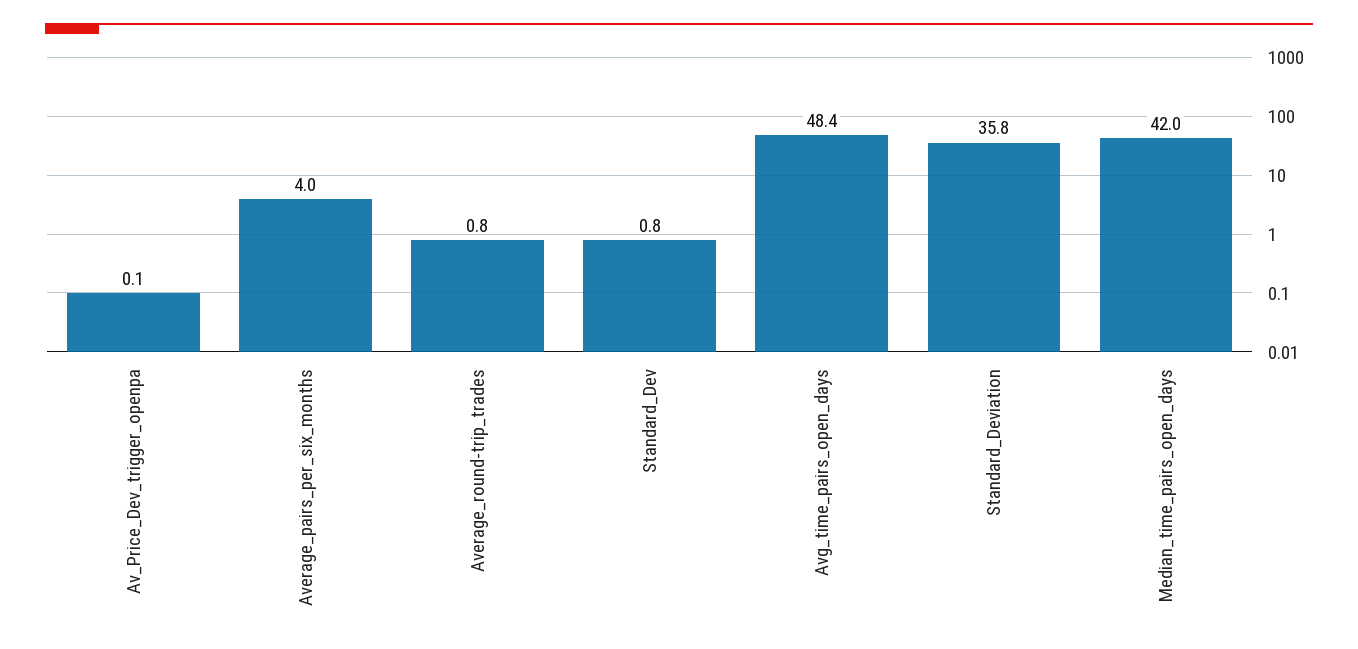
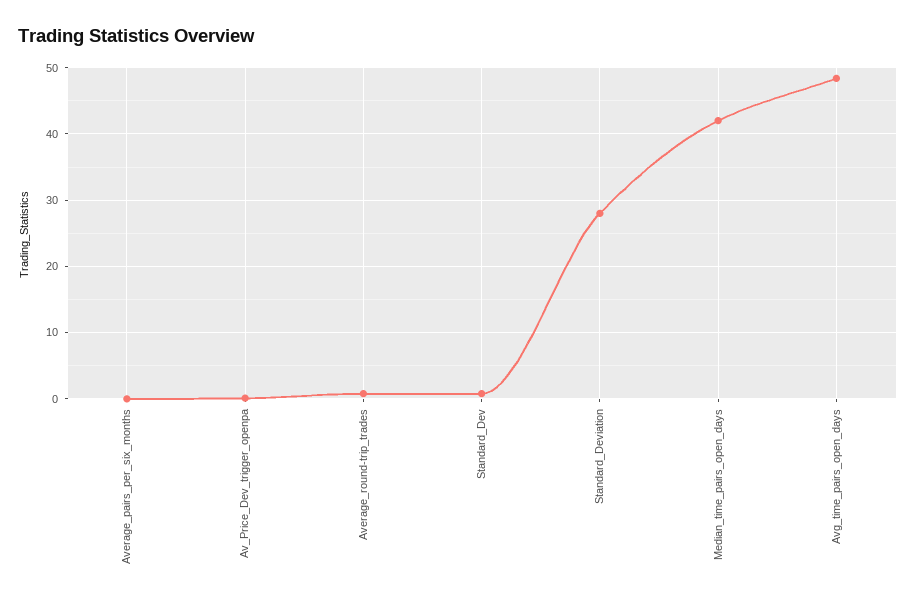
Average_pairs_per_six_months: 4 -> 0
Standard_Deviation: 35.8 -> 28

